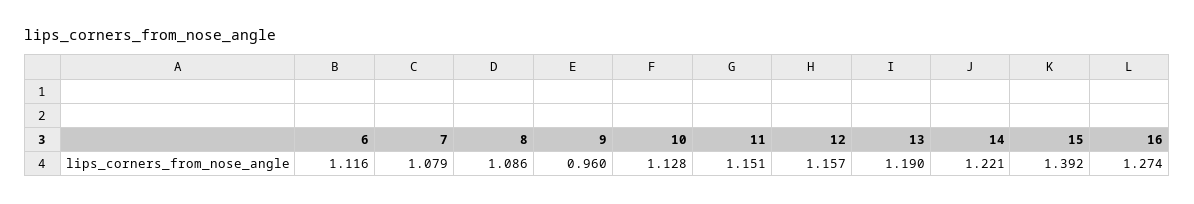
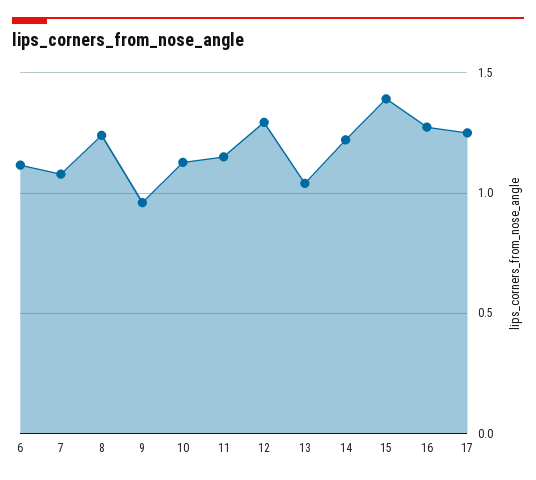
8: 1.086 -> 1.25
12: 1.157 -> 1.3
13: 1.19 -> 1.05
17: none -> 1.25

